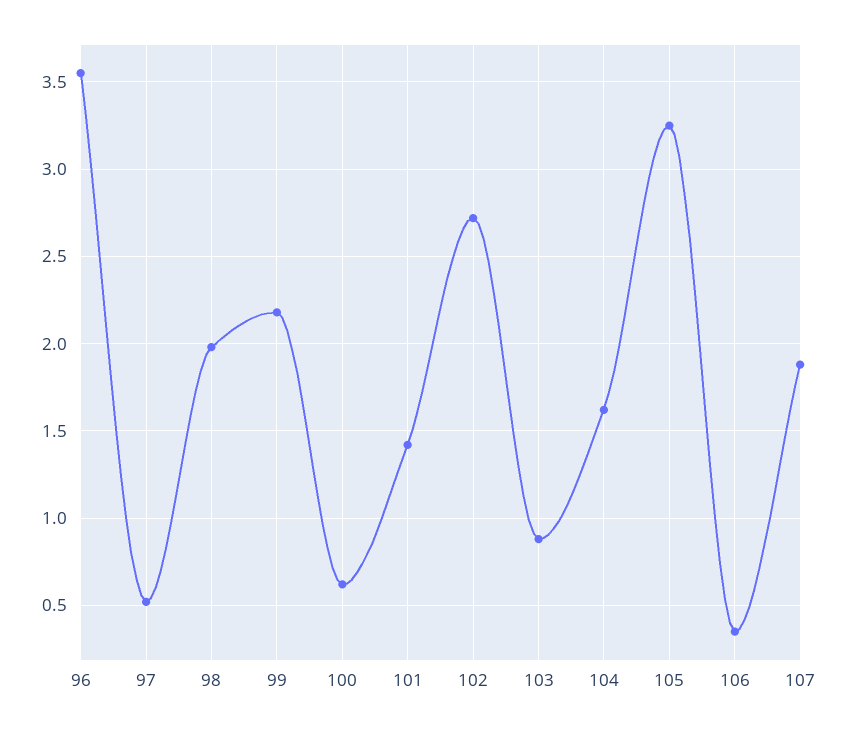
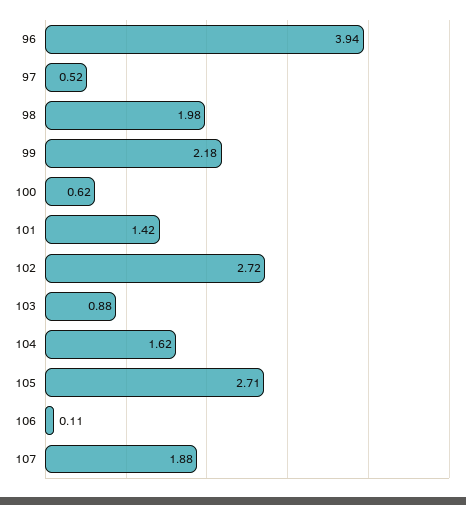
96: 3.55 -> 3.94
105: 3.25 -> 2.71
106: 0.35 -> 0.11

